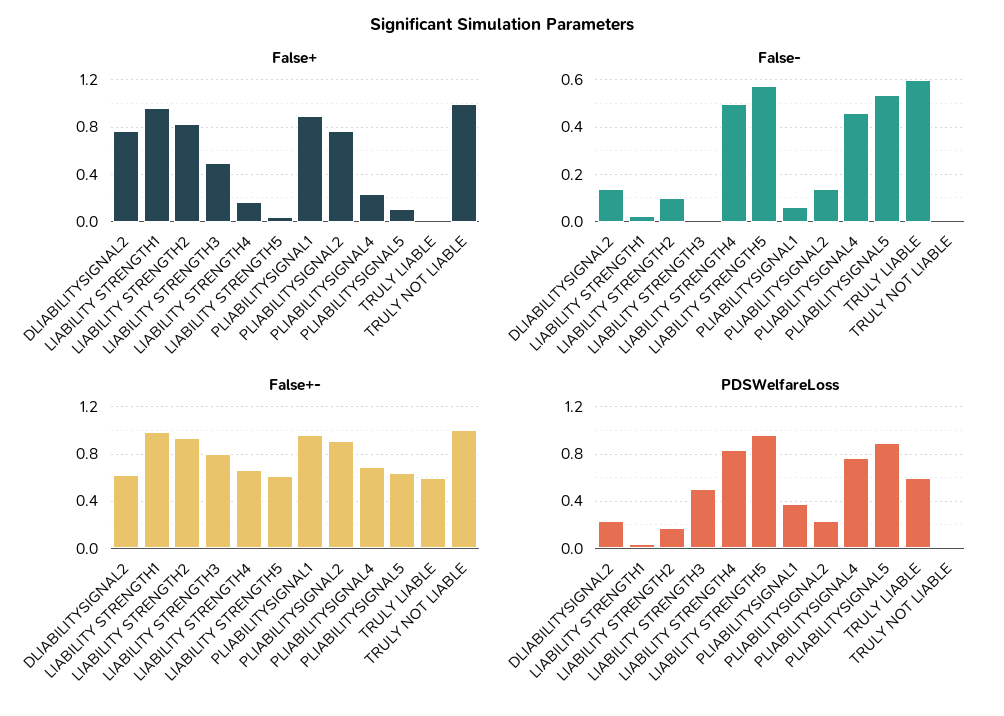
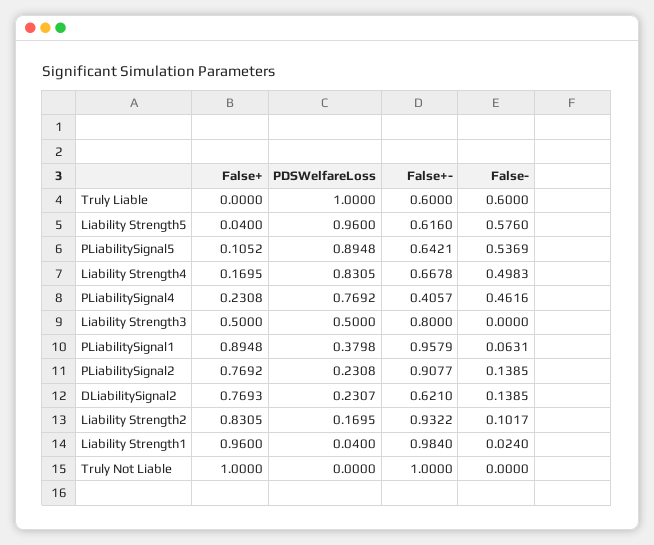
False+-, PLIABILITYSIGNAL4: 0.7 -> 0.4057
PDSWelfareLoss, TRULY LIABLE: 0.6 -> 1

